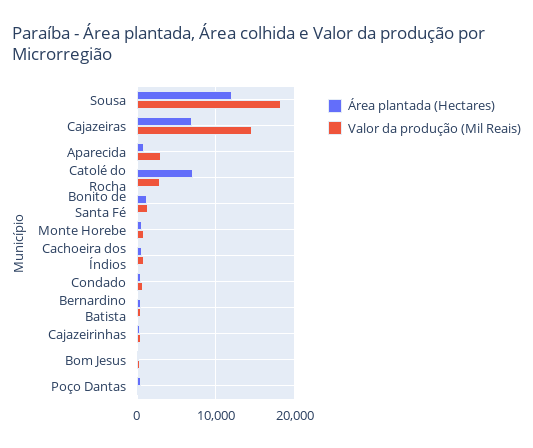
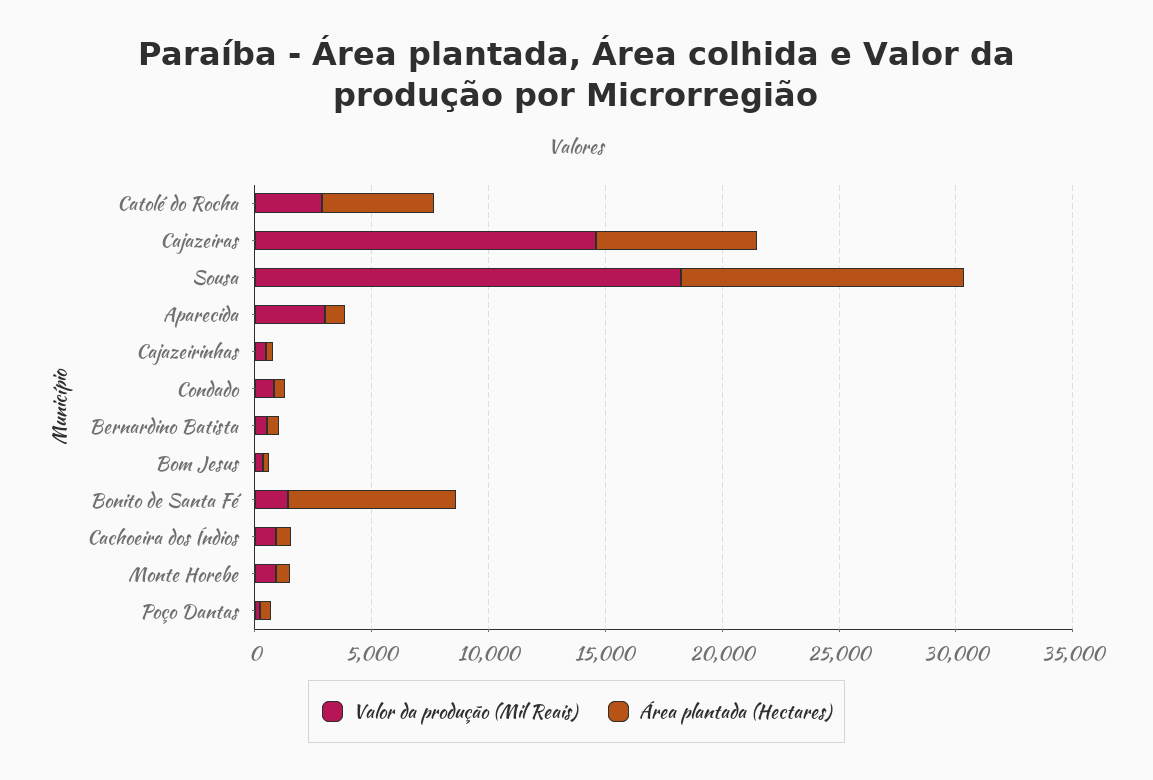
Área plantada (Hectares), Catolé do Rocha: 7000 -> 5000
Área plantada (Hectares), Bonito de Santa Fé: 1000 -> 7000

